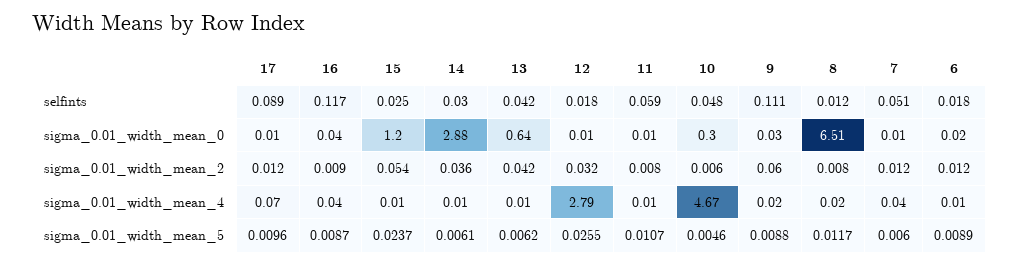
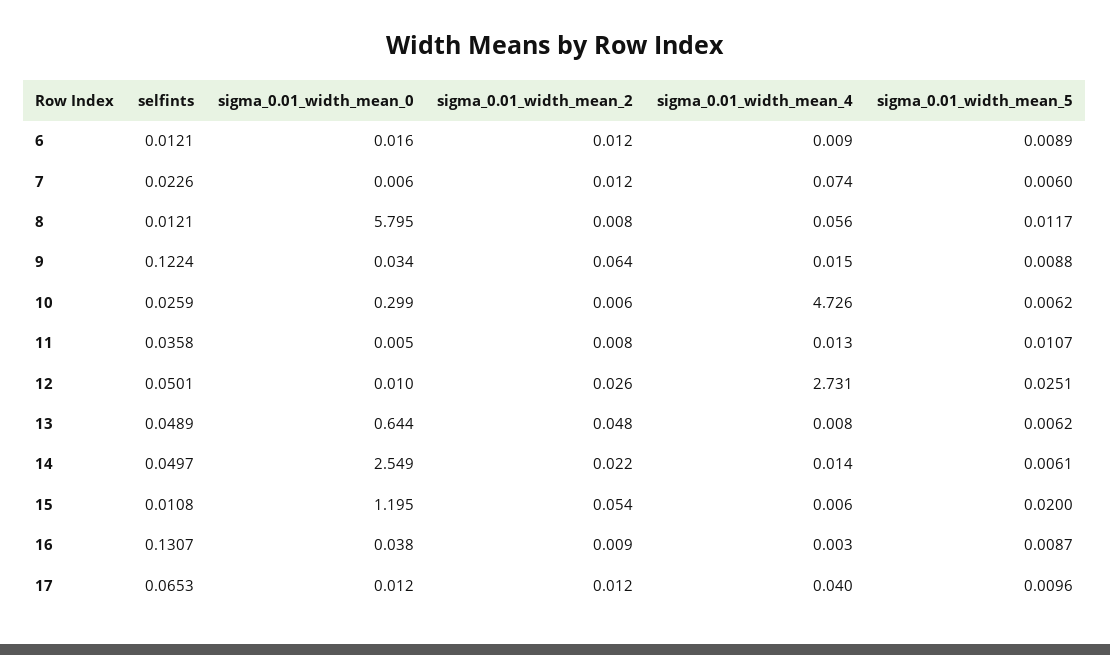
17, selfints: 0.089 -> 0.0653
16, selfints: 0.117 -> 0.1307
15, selfints: 0.025 -> 0.0108
14, selfints: 0.03 -> 0.0497
13, selfints: 0.042 -> 0.0489
12, selfints: 0.018 -> 0.0501
11, selfints: 0.059 -> 0.0358
10, selfints: 0.048 -> 0.0259
9, selfints: 0.111 -> 0.1224
7, selfints: 0.051 -> 0.0226
6, selfints: 0.018 -> 0.0121
14, sigma_0.01_width_mean_0: 2.88 -> 2.549
8, sigma_0.01_width_mean_0: 6.51 -> 5.795
14, sigma_0.01_width_mean_2: 0.036 -> 0.022
13, sigma_0.01_width_mean_2: 0.042 -> 0.048
12, sigma_0.01_width_mean_2: 0.032 -> 0.026
9, sigma_0.01_width_mean_2: 0.06 -> 0.064
17, sigma_0.01_width_mean_4: 0.07 -> 0.04
16, sigma_0.01_width_mean_4: 0.04 -> 0.003
12, sigma_0.01_width_mean_4: 2.79 -> 2.731
10, sigma_0.01_width_mean_4: 4.67 -> 4.726
8, sigma_0.01_width_mean_4: 0.02 -> 0.056
7, sigma_0.01_width_mean_4: 0.04 -> 0.074
15, sigma_0.01_width_mean_5: 0.0237 -> 0.02
12, sigma_0.01_width_mean_5: 0.0255 -> 0.0251
10, sigma_0.01_width_mean_5: 0.0046 -> 0.0062

